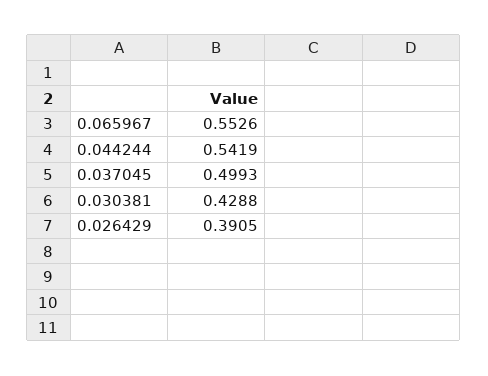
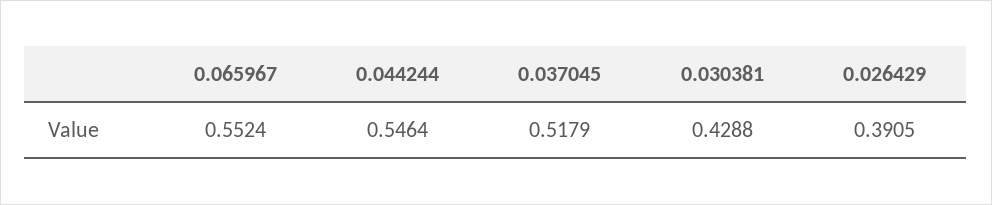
0.065967: 0.5526 -> 0.5524
0.044244: 0.5419 -> 0.5464
0.037045: 0.4993 -> 0.5179

